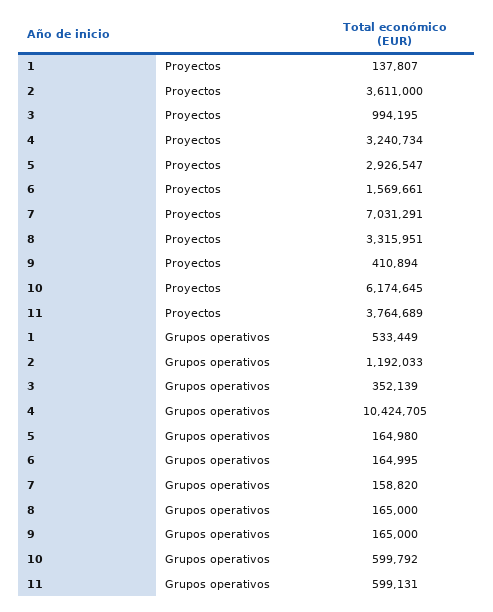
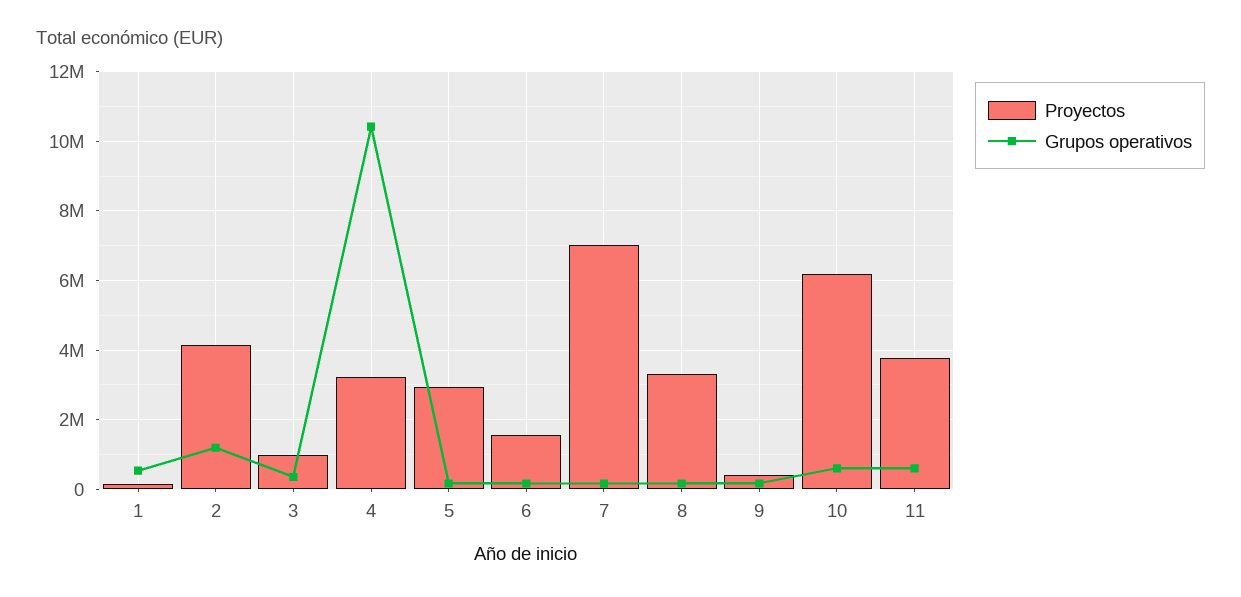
Proyectos, 2: 3611000 -> 4200000

